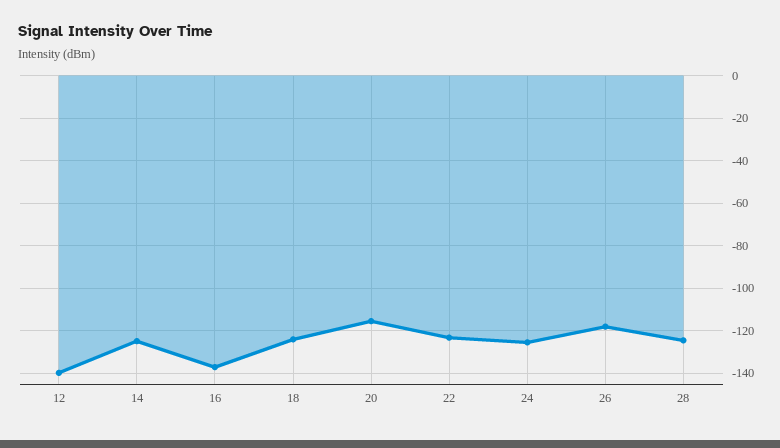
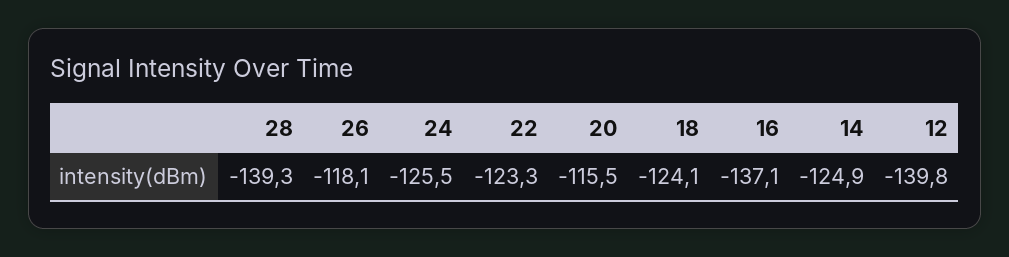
28: -125 -> -139.3

